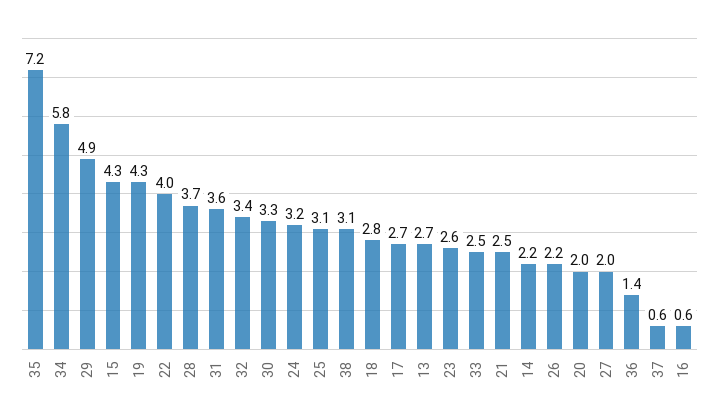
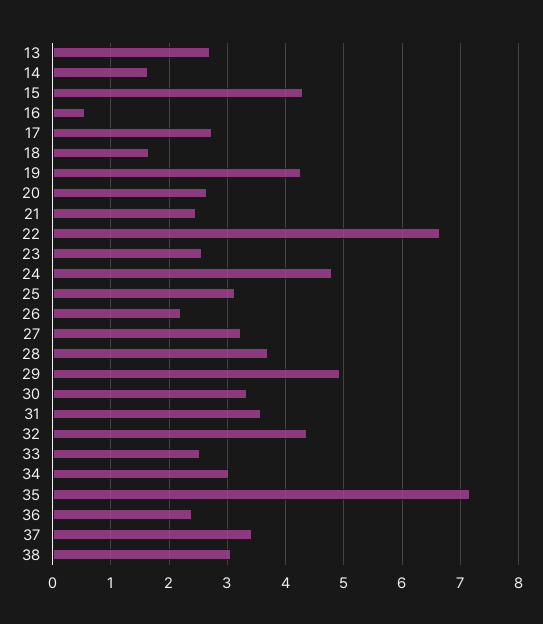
34: 5.8 -> 3
22: 4 -> 6.6
32: 3.4 -> 4.4
24: 3.2 -> 4.8
18: 2.8 -> 1.6
14: 2.2 -> 1.6
20: 2 -> 2.6
27: 2 -> 3.2
36: 1.4 -> 2.4
37: 0.6 -> 3.4

